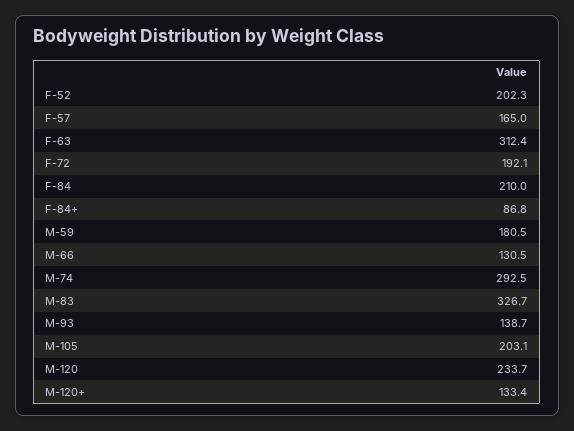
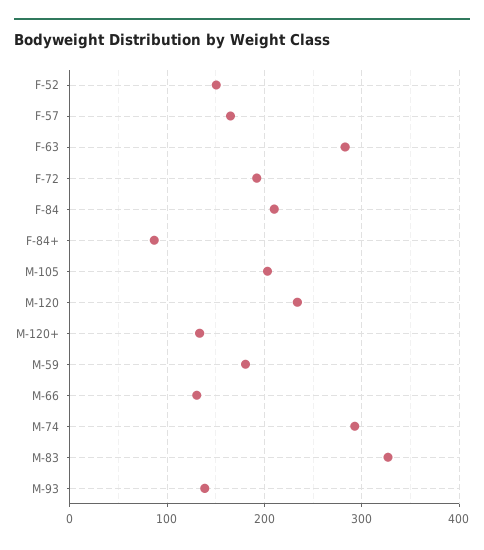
F-52: 202.3 -> 150
F-63: 312.4 -> 280

